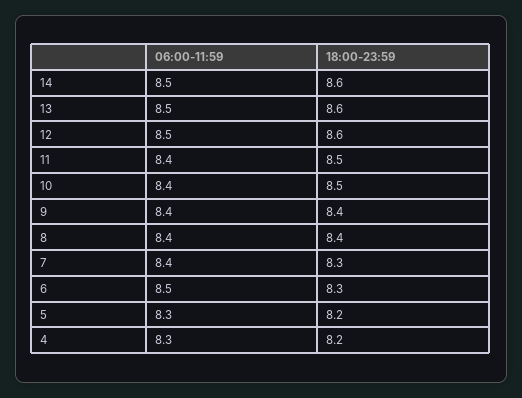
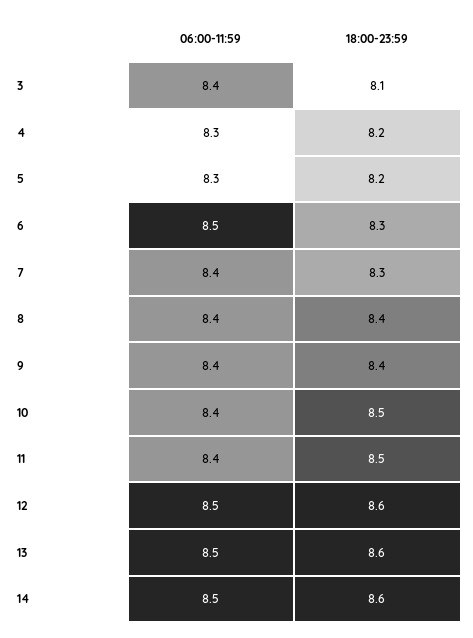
06:00-11:59, 3: none -> 8.4
18:00-23:59, 3: none -> 8.1

